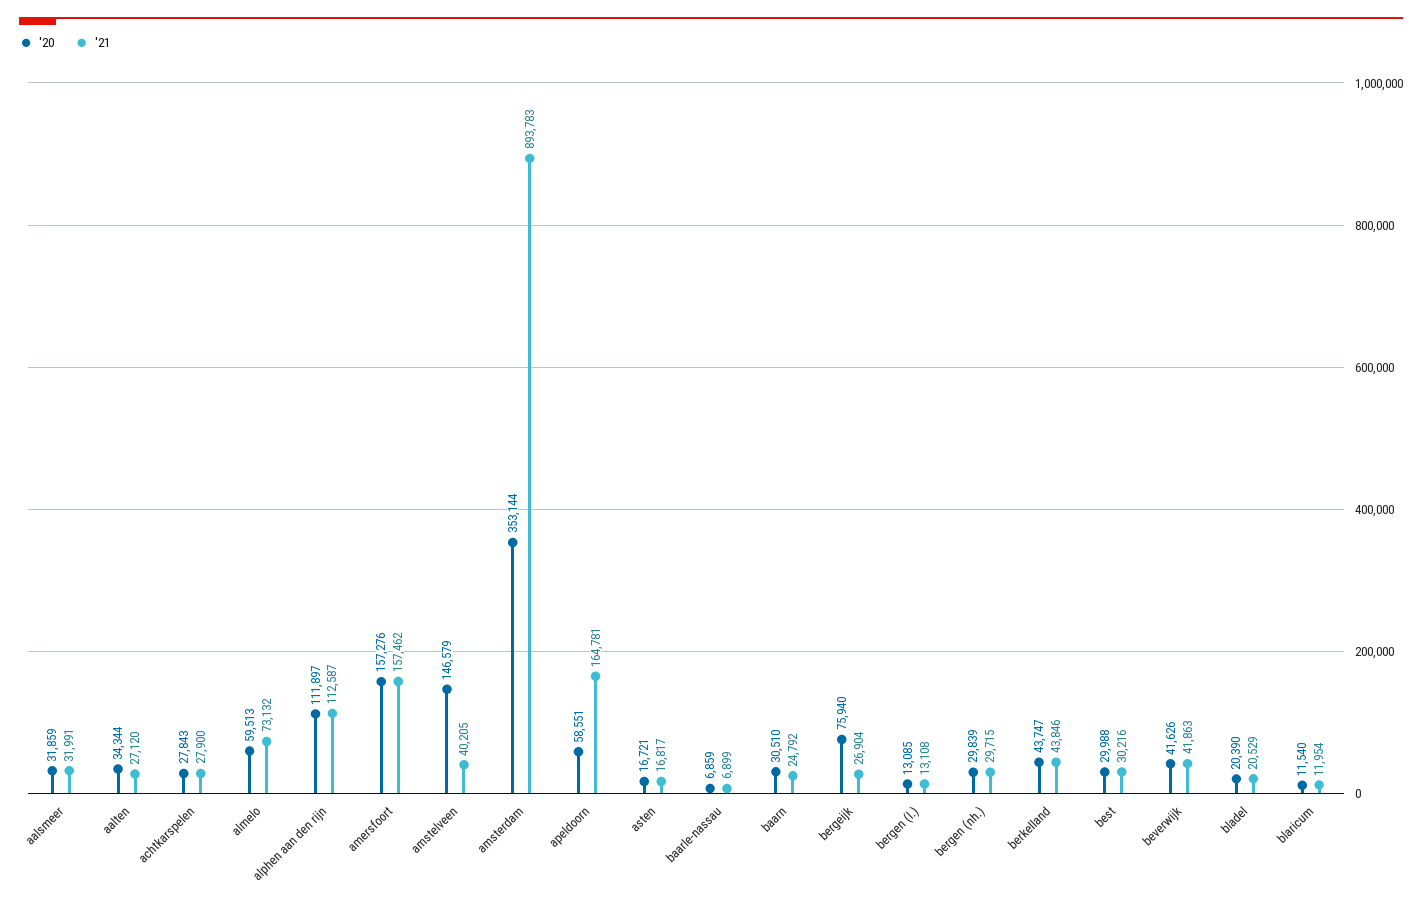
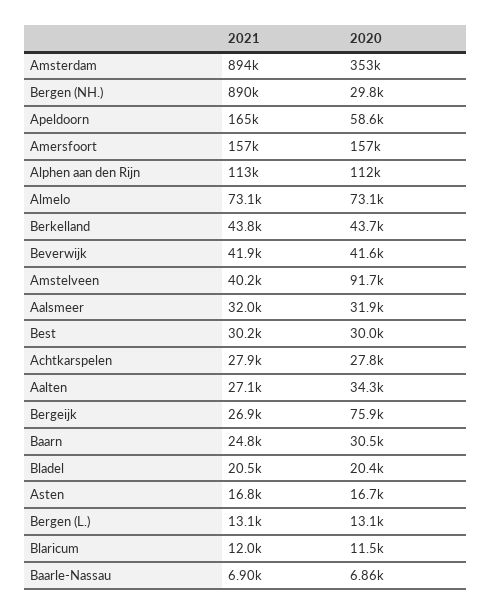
'20, almelo: 59513 -> 73100
'20, amstelveen: 146579 -> 91700
'21, bergen (nh.): 29715 -> 890000

